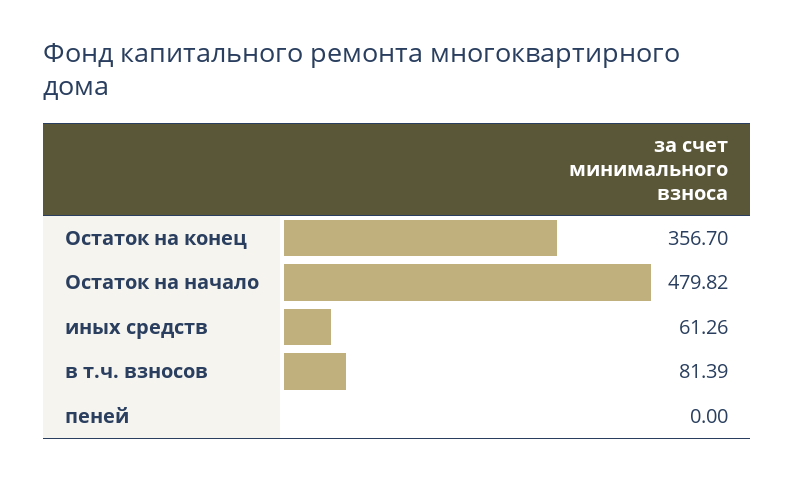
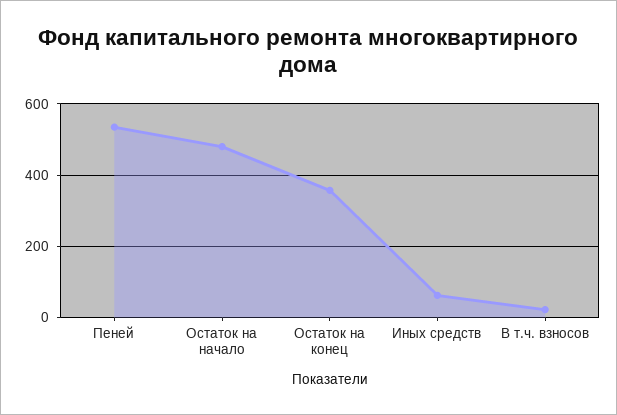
в т.ч. взносов: 81.39 -> 20
пеней: 0 -> 540

